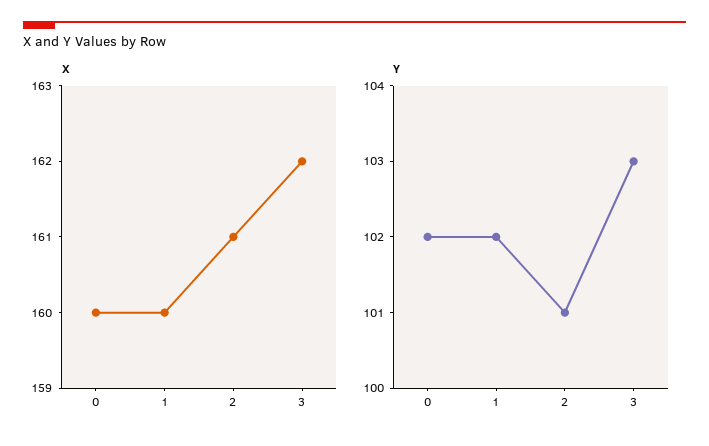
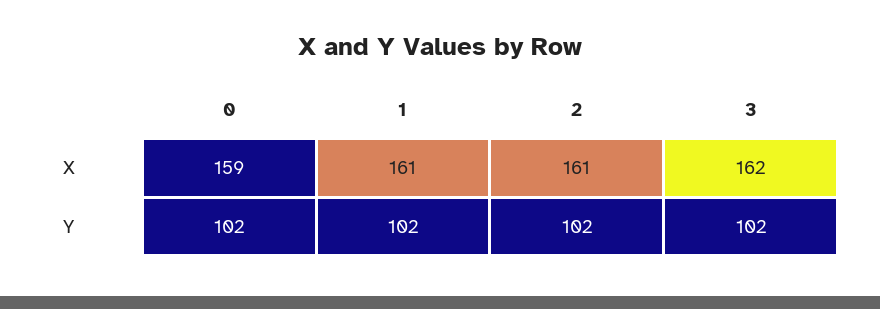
X, 0: 160 -> 159
X, 1: 160 -> 161
Y, 2: 101 -> 102
Y, 3: 103 -> 102

